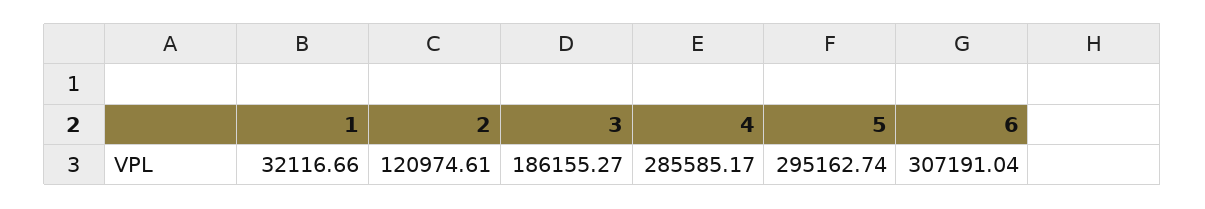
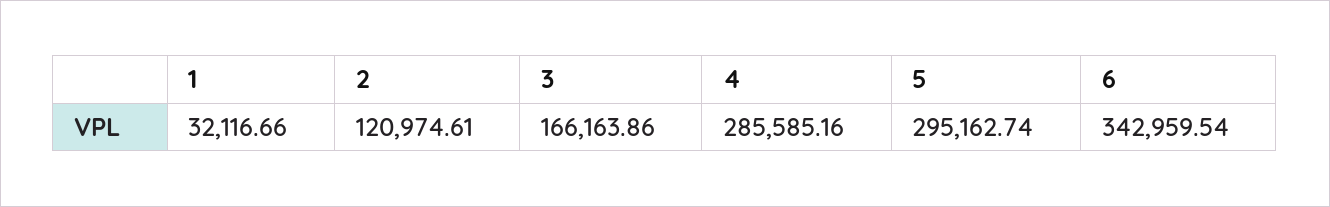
3: 186155.27 -> 166163.86
4: 285585.17 -> 285585.16
6: 307191.04 -> 342959.54

